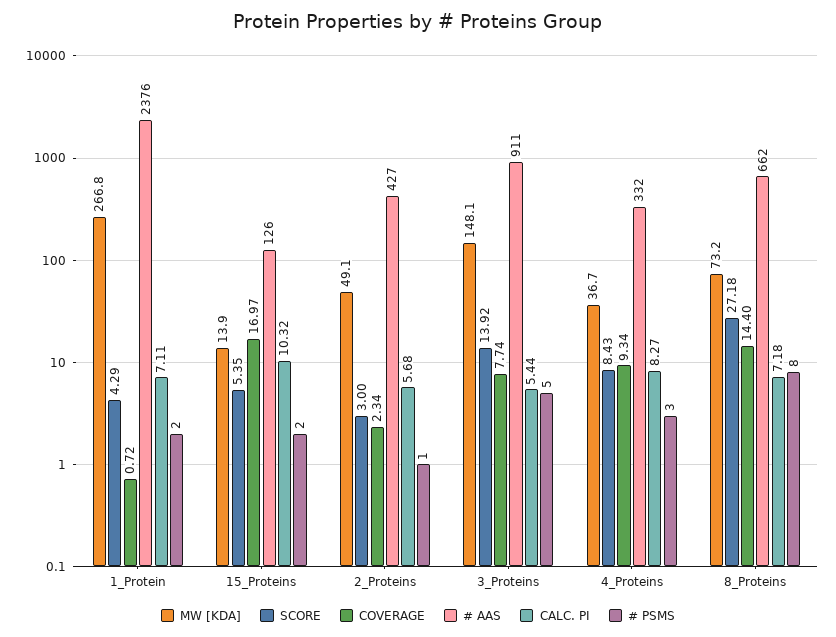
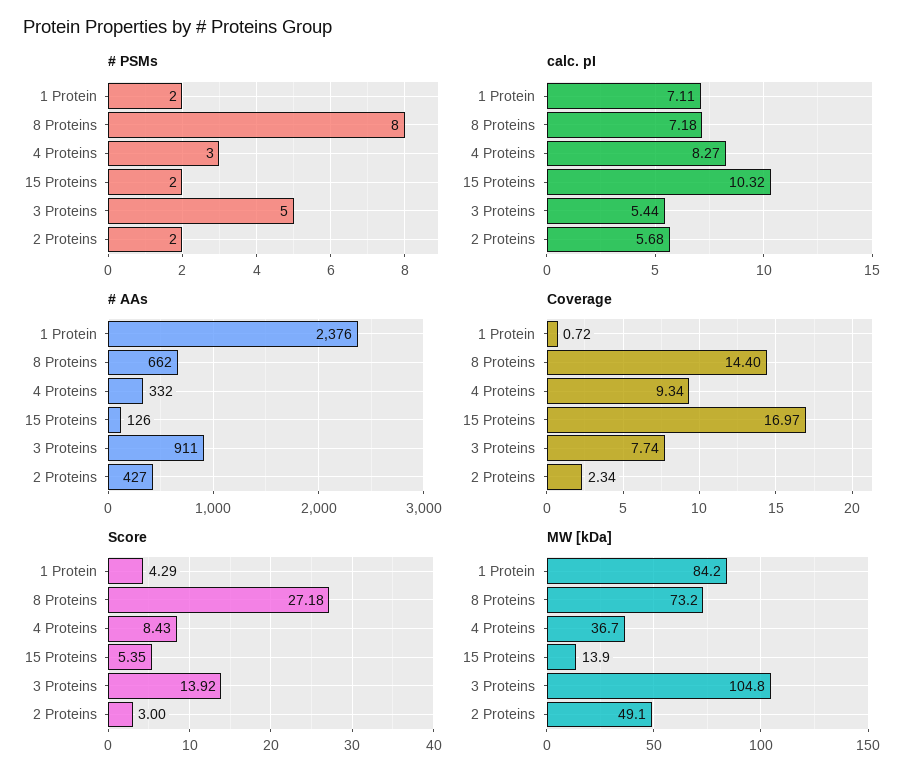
MW [KDA], 1_Protein: 266.8 -> 84.2
# PSMS, 2_Proteins: 1 -> 2
MW [KDA], 3_Proteins: 148.1 -> 104.8

